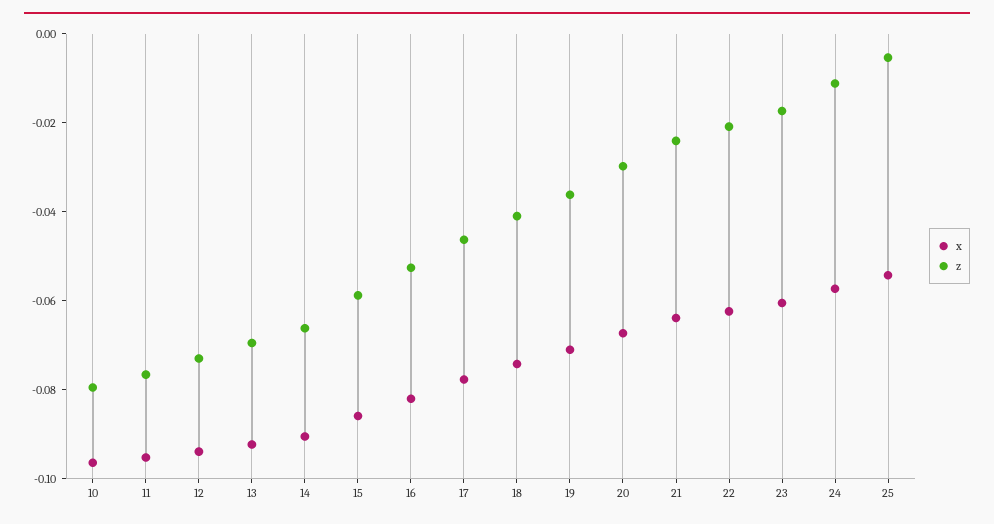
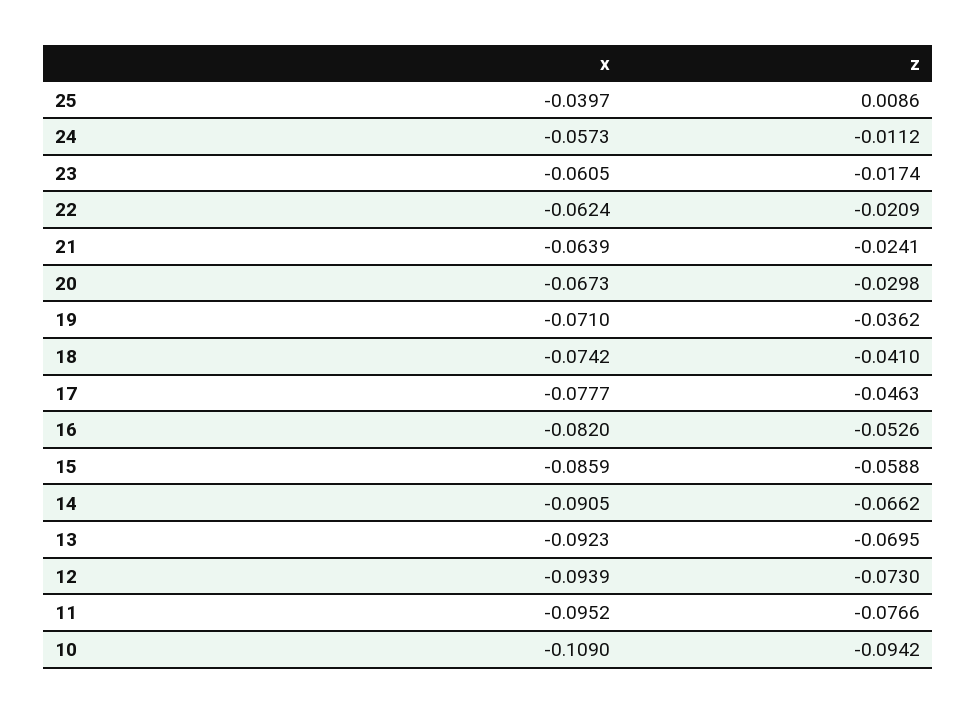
x, 10: -0.095 -> -0.109
z, 10: -0.08 -> -0.0942
x, 25: -0.055 -> -0.0397
z, 25: -0.005 -> 0.0086

